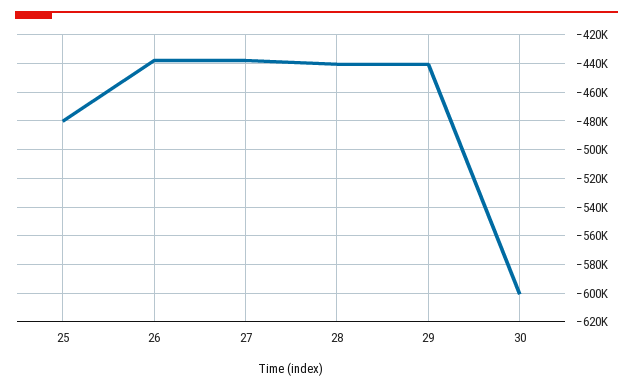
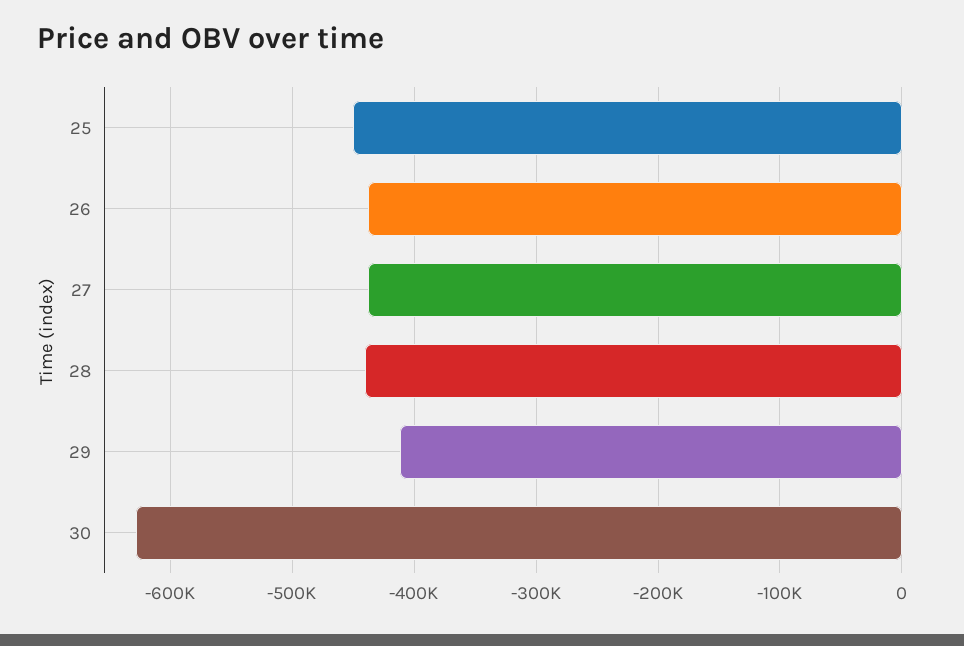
25: -480000 -> -450000
29: -440000 -> -410000
30: -600000 -> -630000

